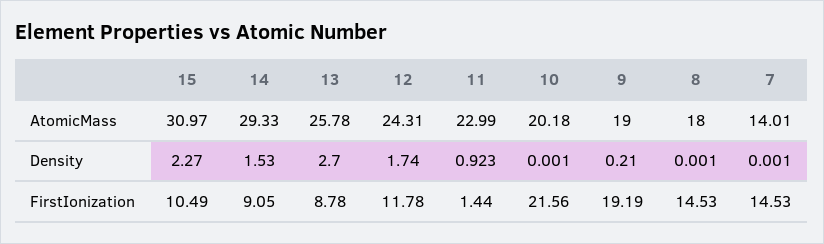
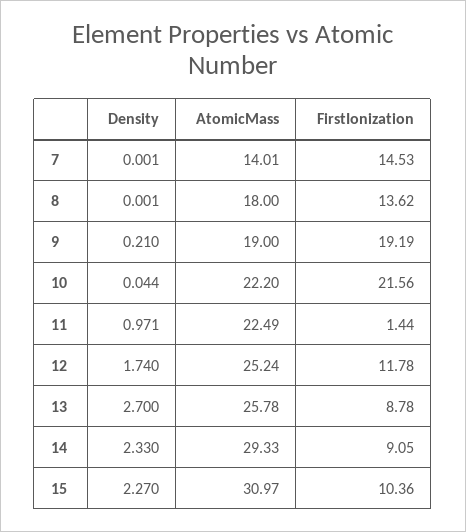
12, AtomicMass: 24.31 -> 25.24
11, AtomicMass: 22.99 -> 22.49
10, AtomicMass: 20.18 -> 22.2
14, Density: 1.53 -> 2.33
11, Density: 0.923 -> 0.971
10, Density: 0.001 -> 0.044
15, FirstIonization: 10.49 -> 10.36
8, FirstIonization: 14.53 -> 13.62

